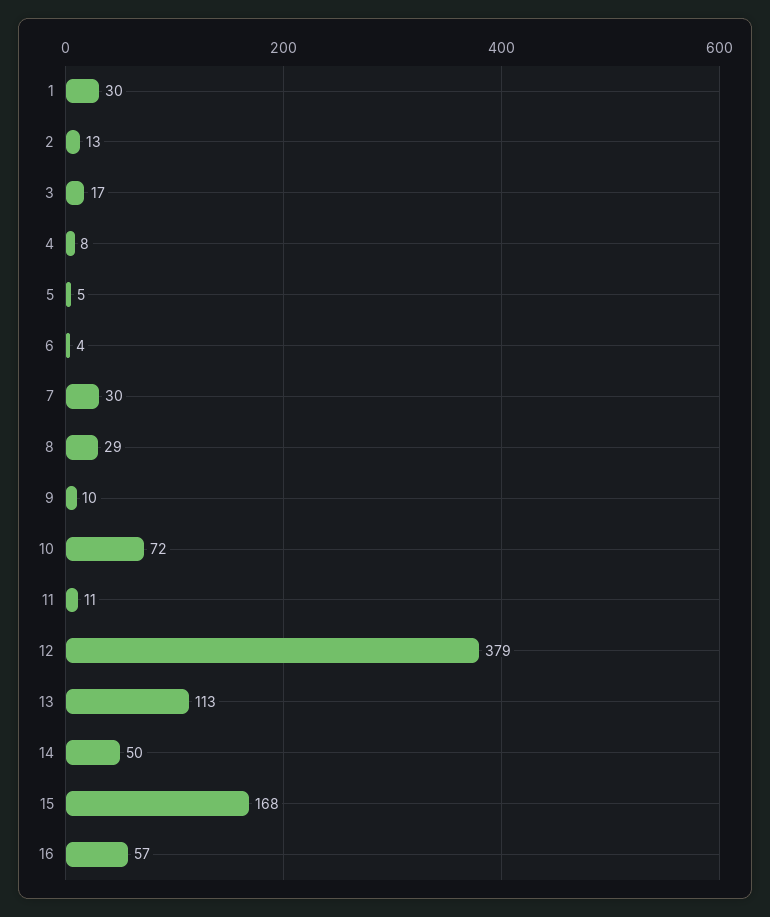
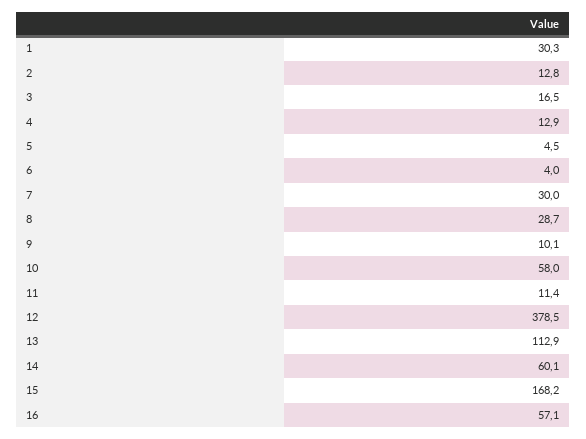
4: 8 -> 12.9
10: 72 -> 58
14: 50 -> 60.1

